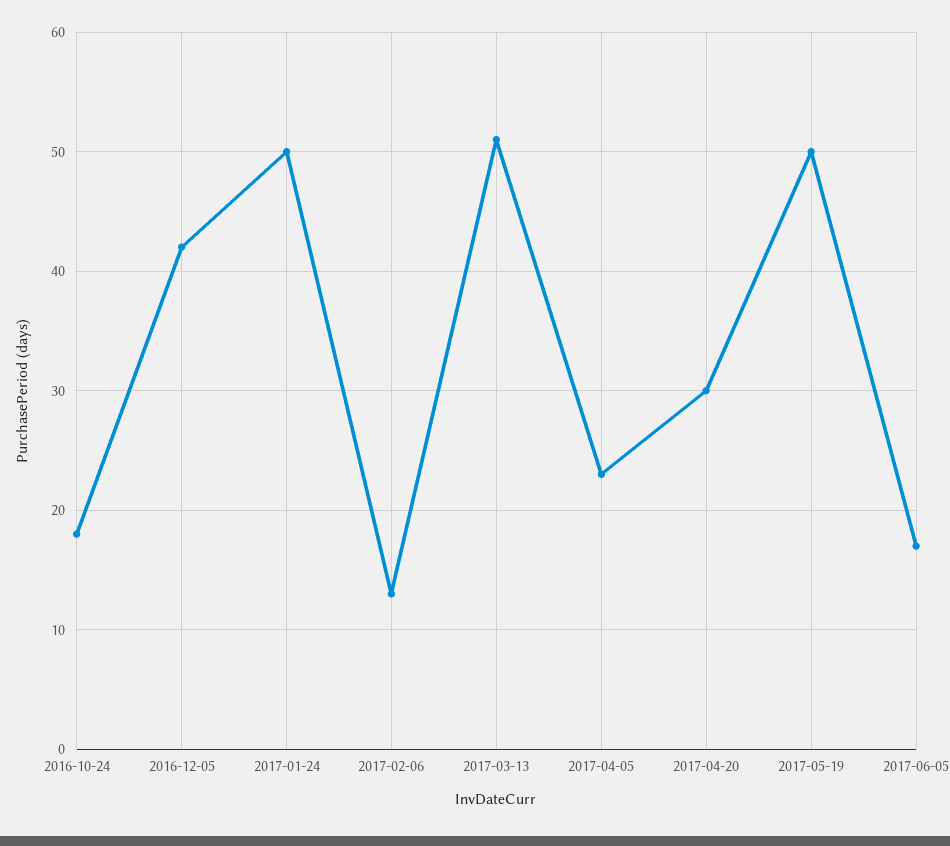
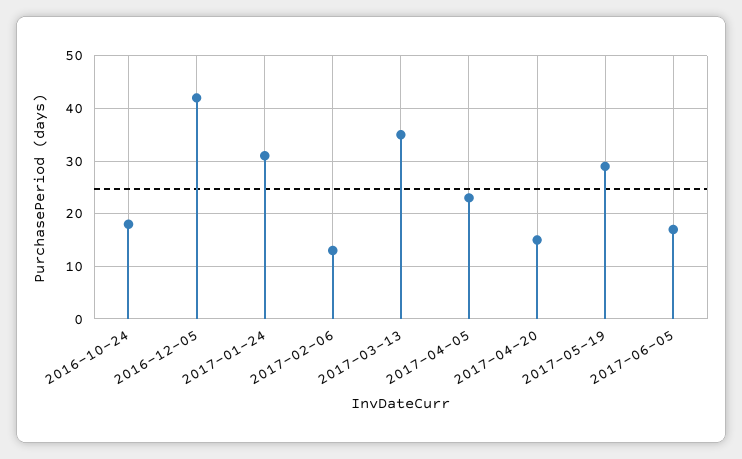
2017-01-24: 50 -> 30
2017-03-13: 51 -> 35
2017-04-20: 30 -> 15
2017-05-19: 50 -> 30

